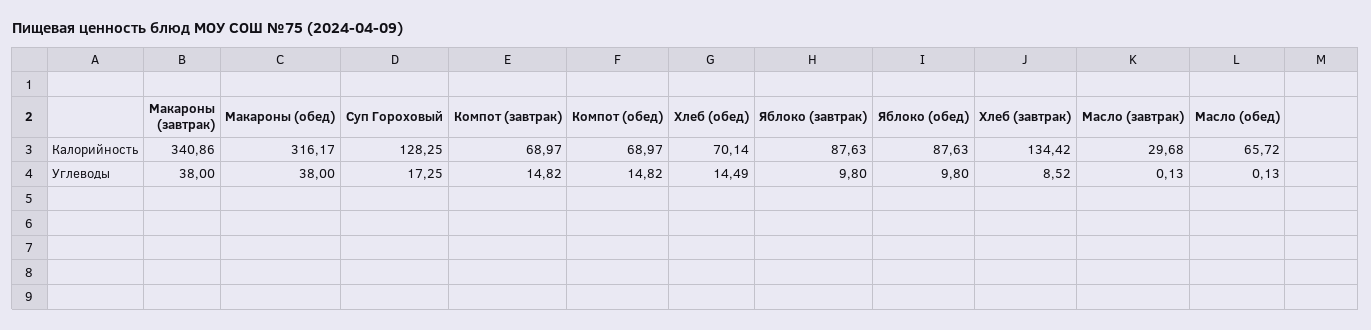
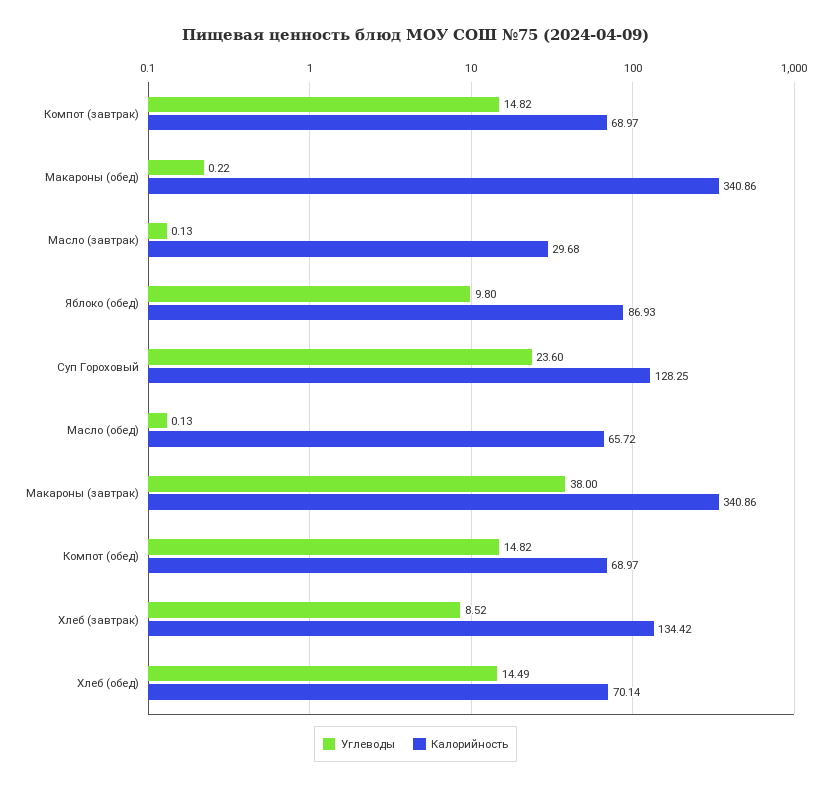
Калорийность, Макароны (обед): 316.17 -> 340.86
Калорийность, Яблоко (завтрак): 87.63 -> none
Калорийность, Яблоко (обед): 87.63 -> 86.93
Углеводы, Макароны (обед): 38 -> 0.22
Углеводы, Суп Гороховый: 17.25 -> 23.6
Углеводы, Яблоко (завтрак): 9.8 -> none

